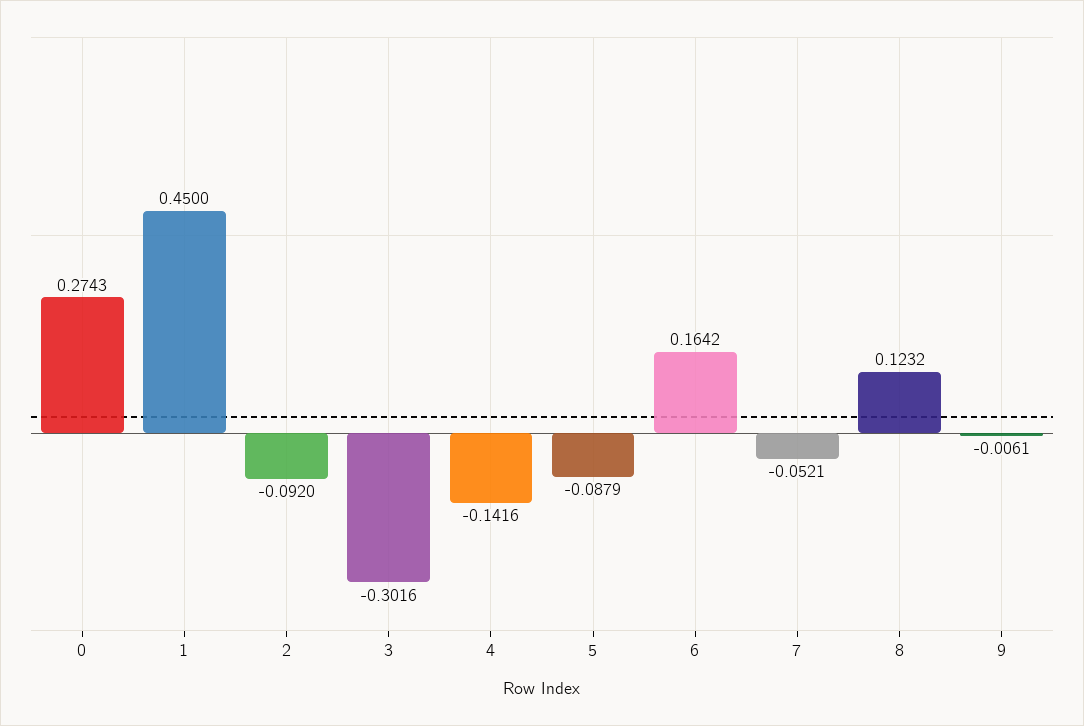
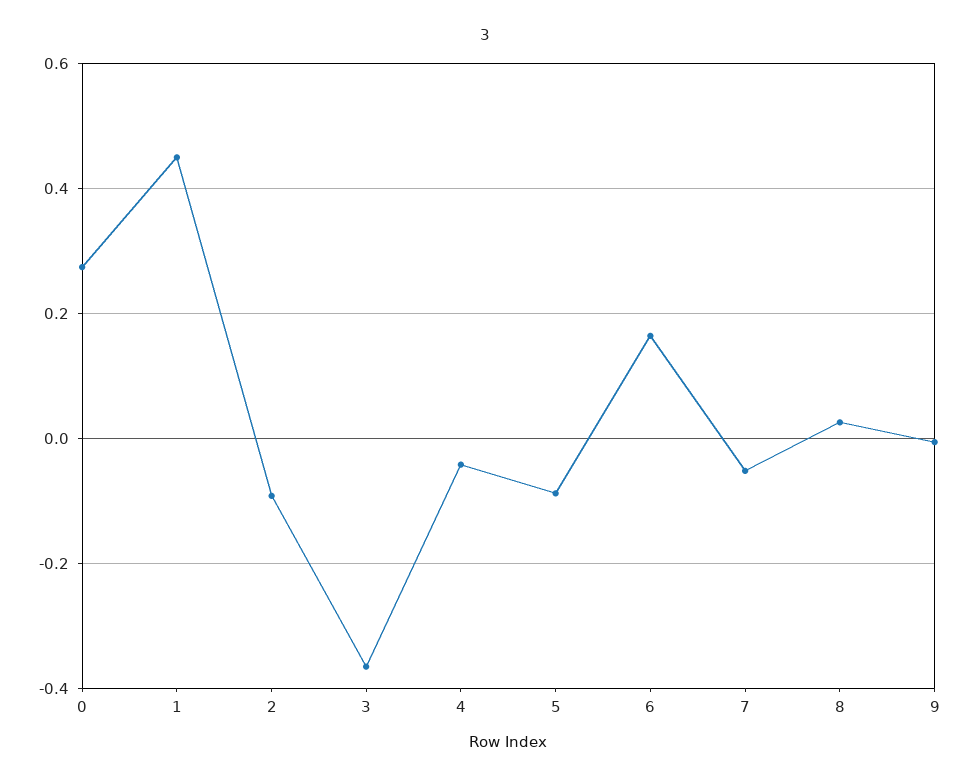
3: -0.3016 -> -0.36
4: -0.1416 -> -0.04
8: 0.1232 -> 0.02

